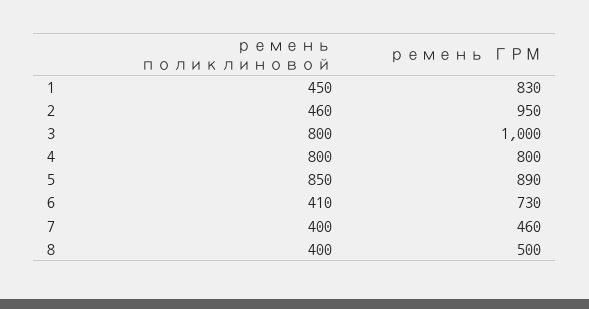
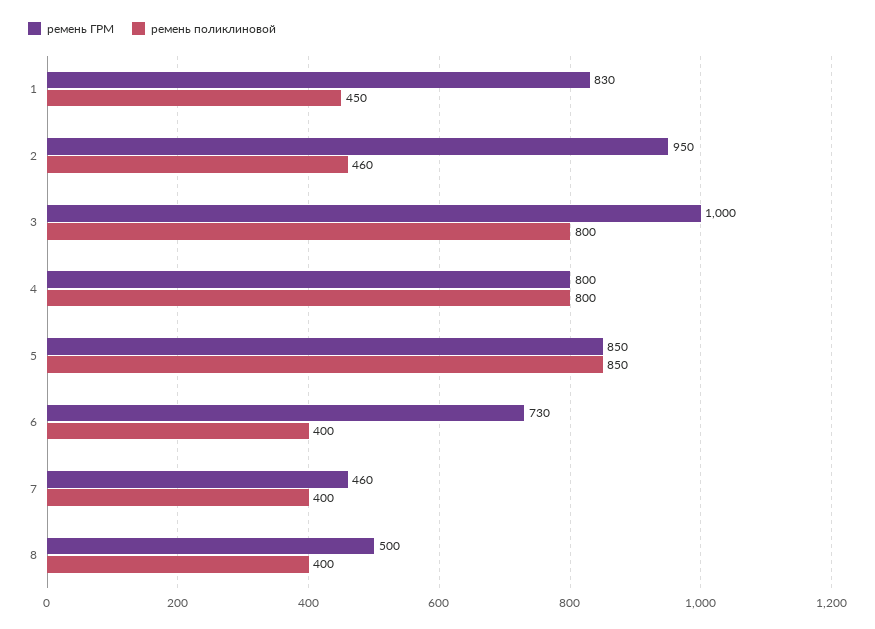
ремень ГРМ, 5: 890 -> 850
ремень поликлиновой, 6: 410 -> 400

